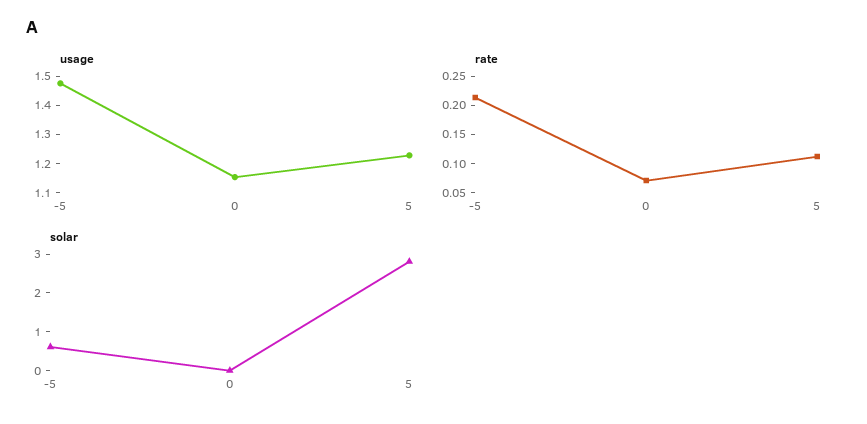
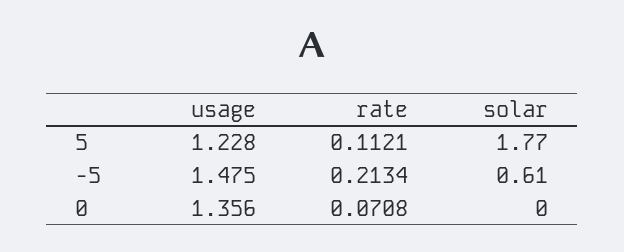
usage, 0: 1.15 -> 1.356
solar, 5: 2.75 -> 1.77

